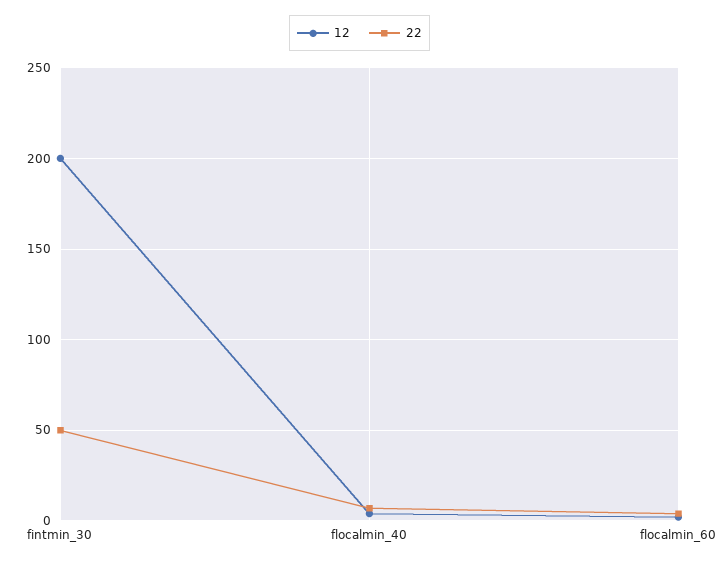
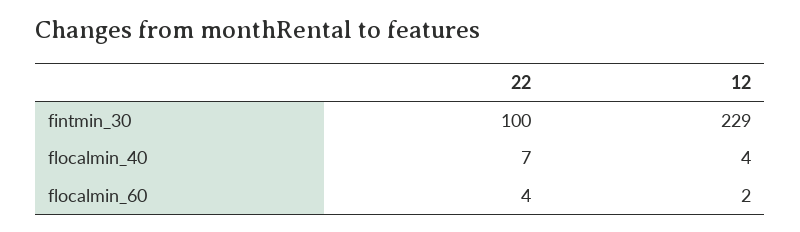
12, fintmin_30: 200 -> 229
22, fintmin_30: 50 -> 100

